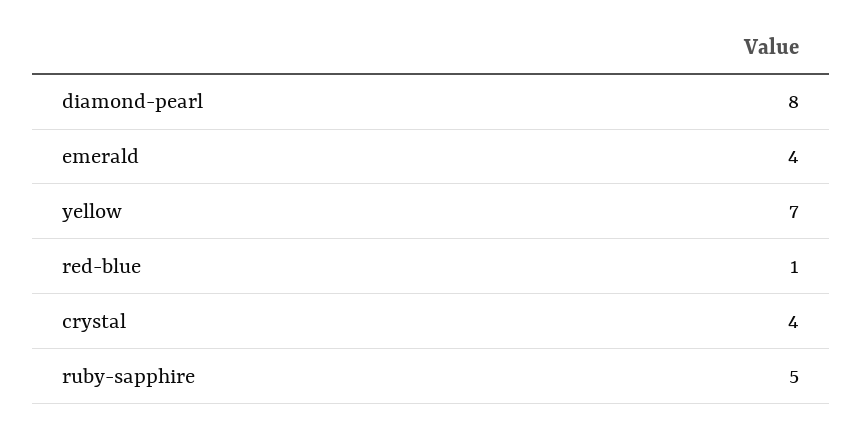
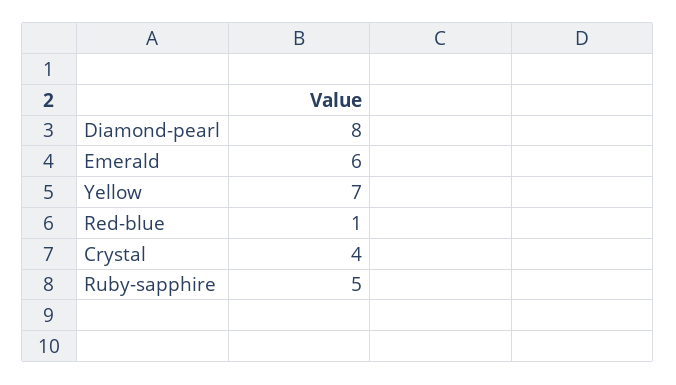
emerald: 4 -> 6

